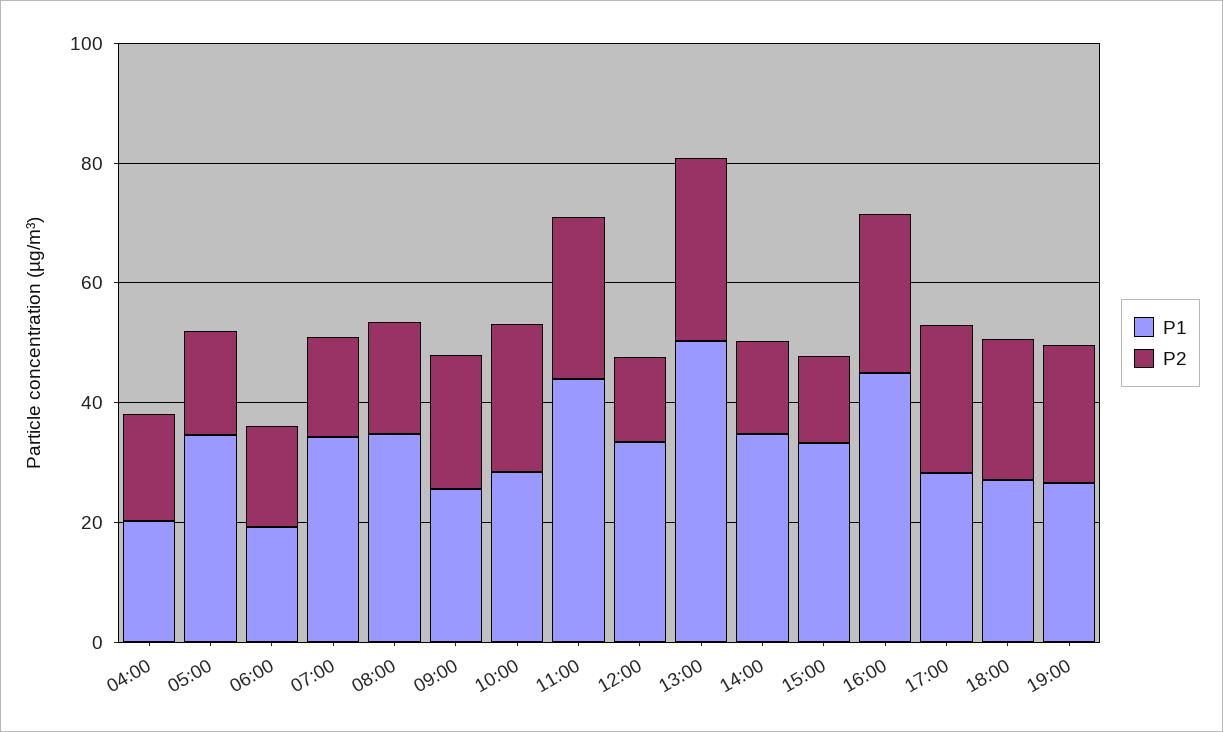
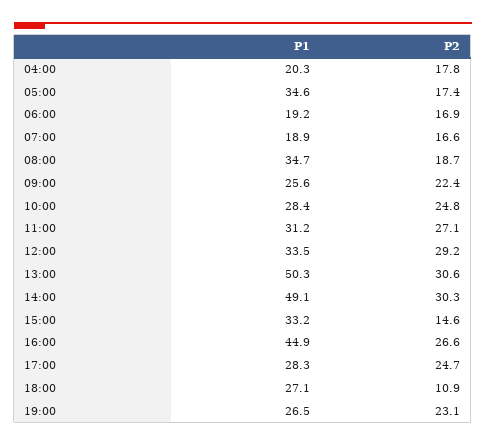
P1, 07:00: 35 -> 18.9
P1, 11:00: 45 -> 31.2
P2, 12:00: 15 -> 29.2
P1, 14:00: 35 -> 49.1
P2, 14:00: 15 -> 30.3
P2, 18:00: 25 -> 10.9

